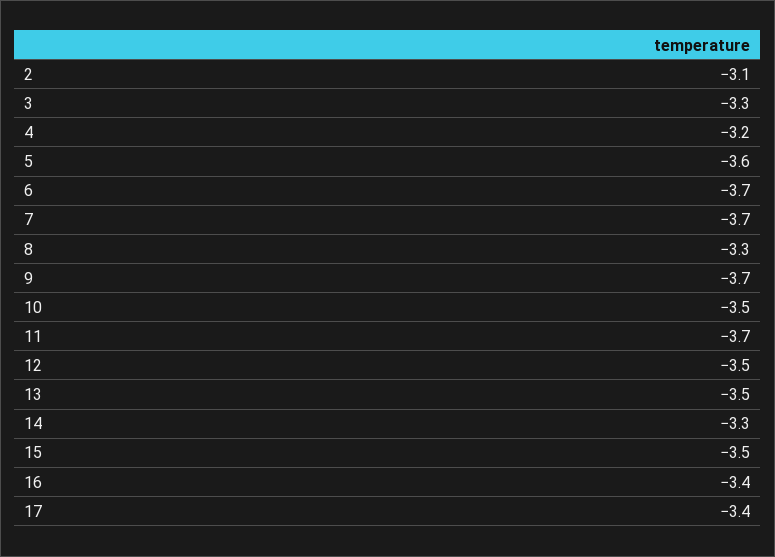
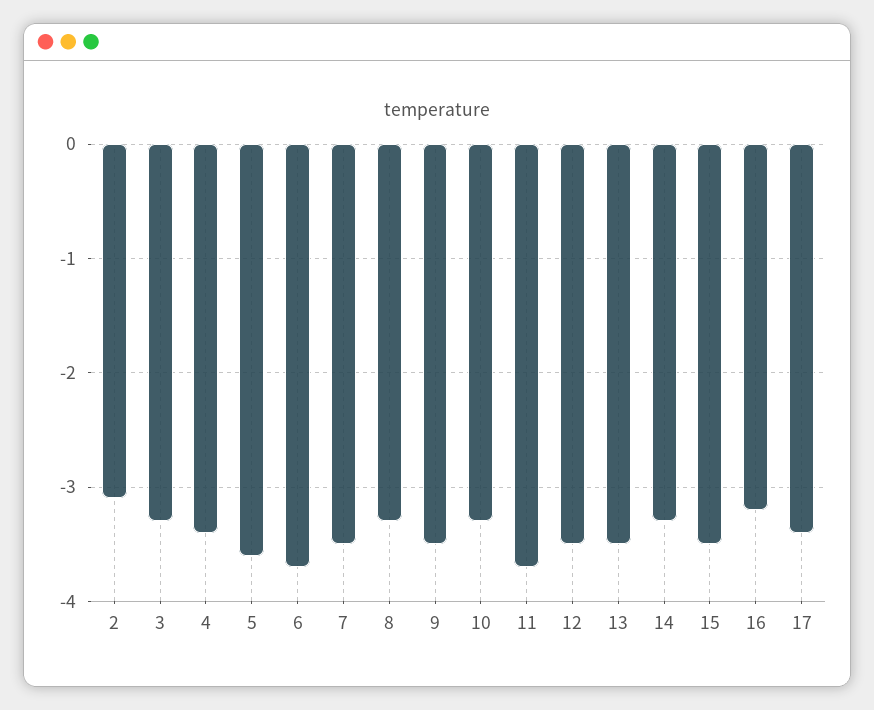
4: -3.2 -> -3.4
7: -3.7 -> -3.5
9: -3.7 -> -3.5
10: -3.5 -> -3.3
16: -3.4 -> -3.2

